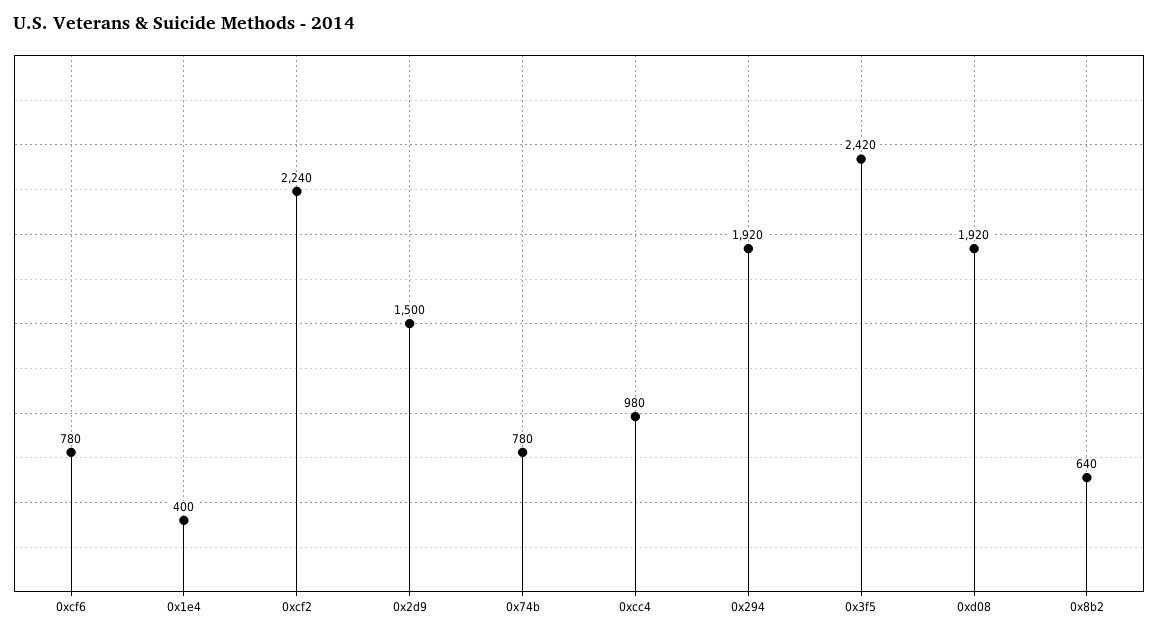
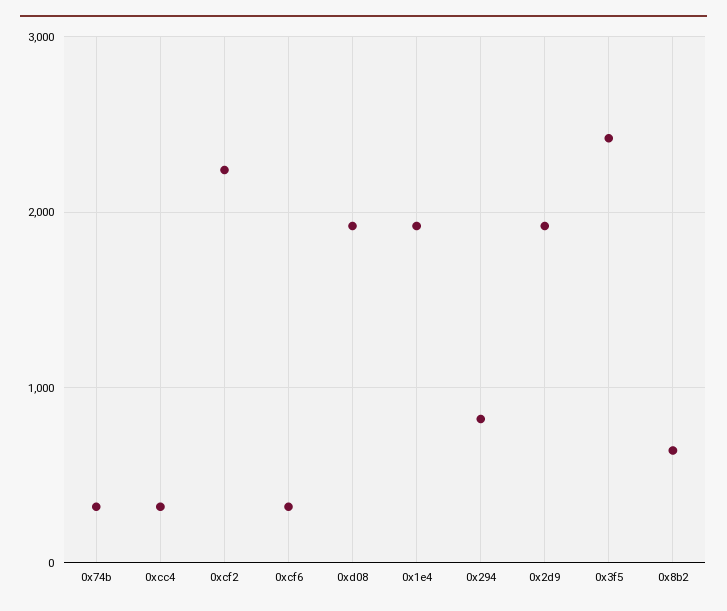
0xcf6: 780 -> 300
0x1e4: 400 -> 1900
0x2d9: 1500 -> 1900
0x74b: 780 -> 300
0xcc4: 980 -> 300
0x294: 1920 -> 800

